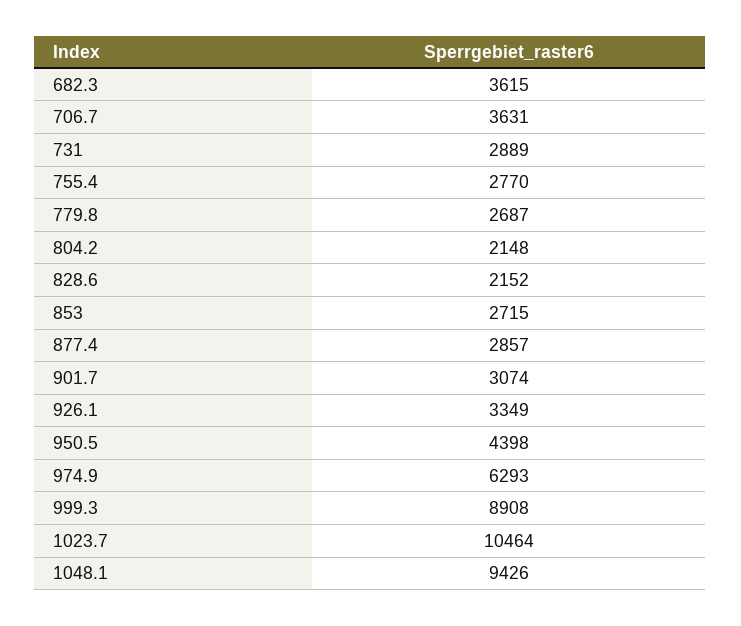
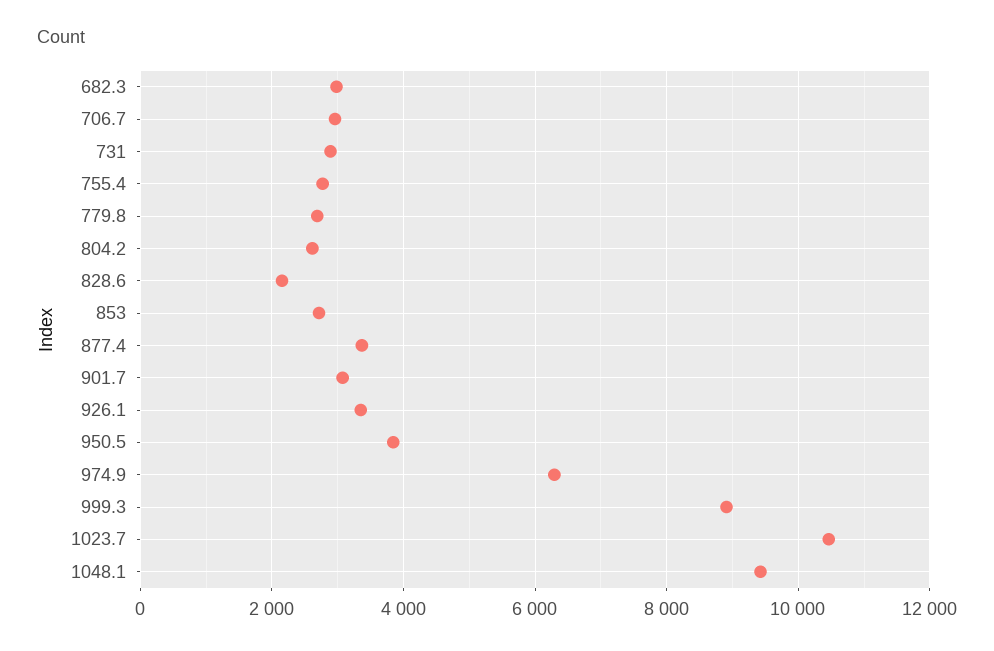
682.3: 3615 -> 3000
706.7: 3631 -> 3000
804.2: 2148 -> 2600
877.4: 2857 -> 3400
950.5: 4398 -> 3800

